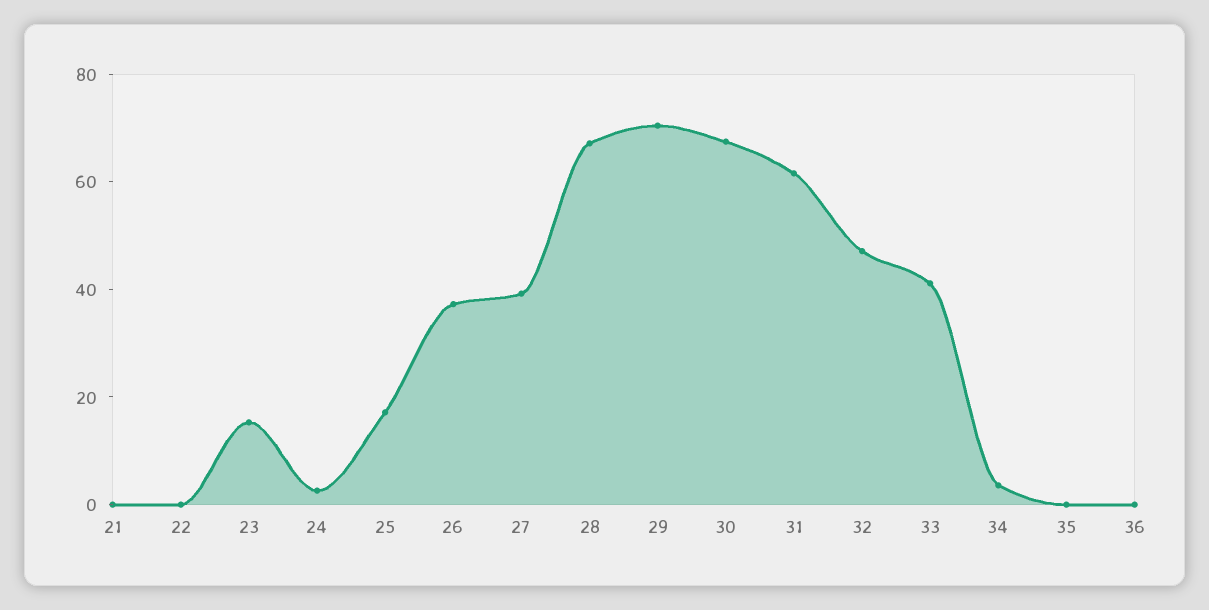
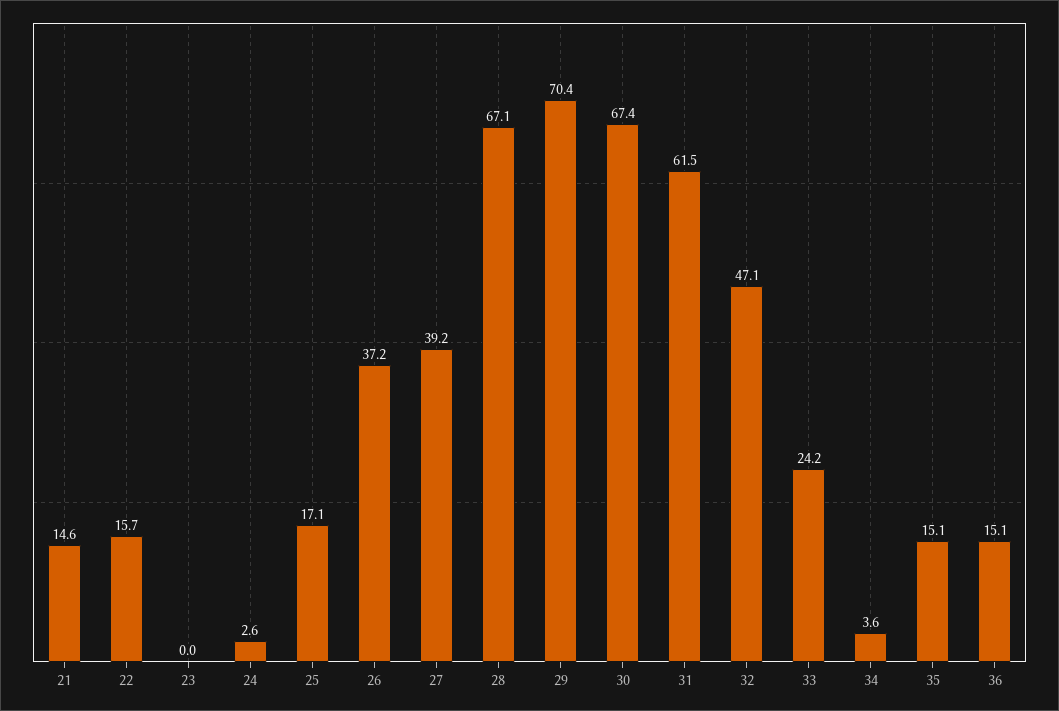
21: 0 -> 14.6
22: 0 -> 15.7
23: 15 -> 0
33: 40 -> 24.2
35: 0 -> 15.1
36: 0 -> 15.1

